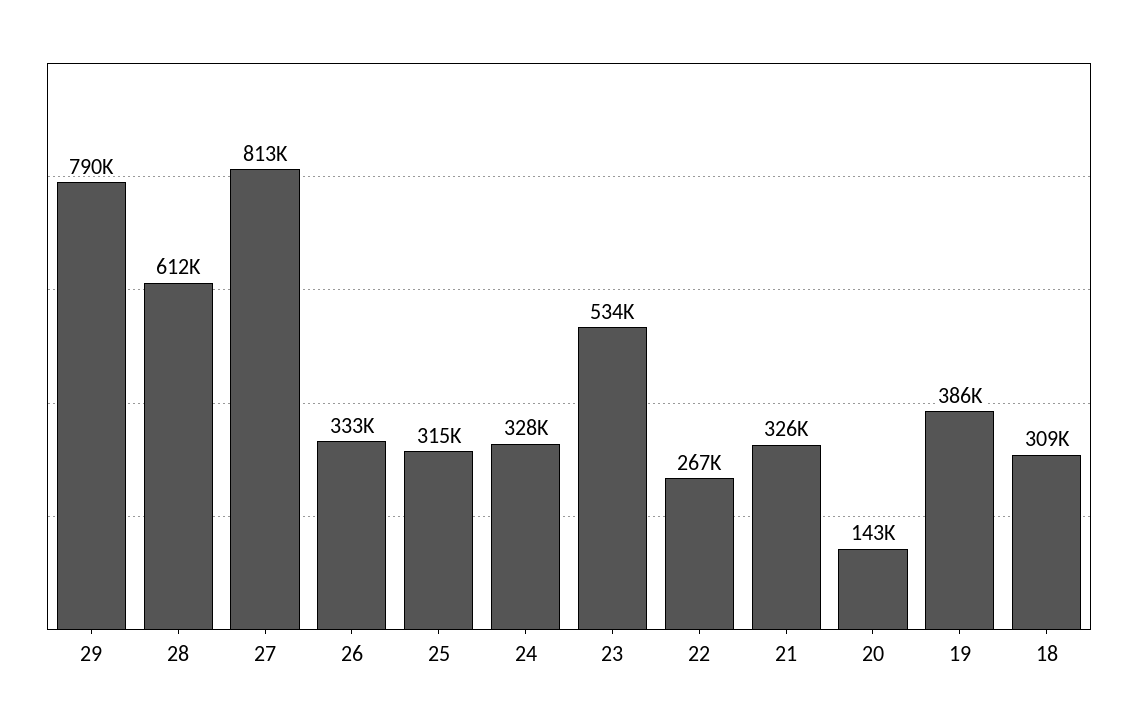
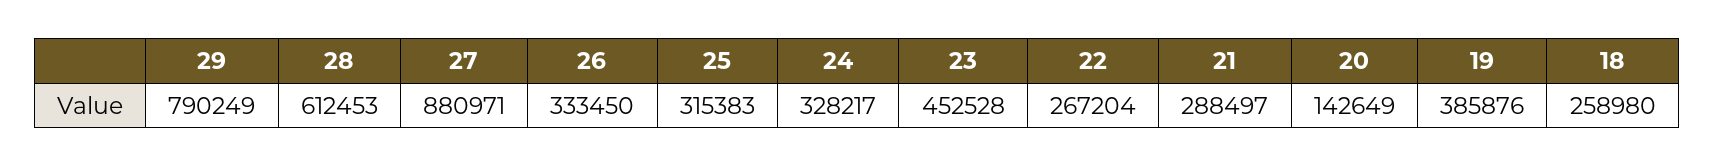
27: 813000 -> 880971
23: 534000 -> 452528
21: 326000 -> 288497
18: 309000 -> 258980

